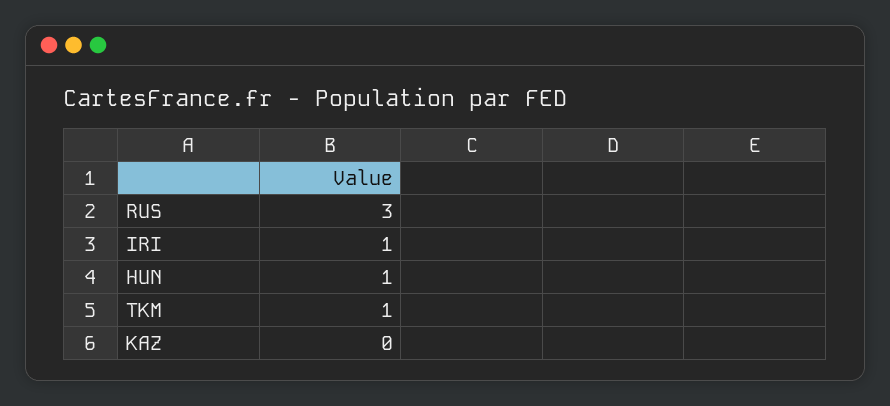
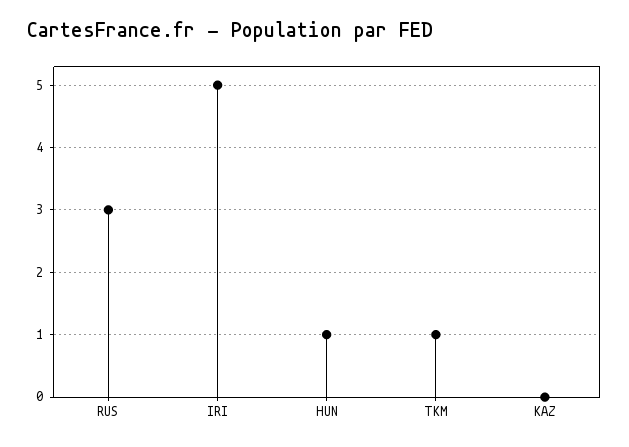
IRI: 1 -> 5

